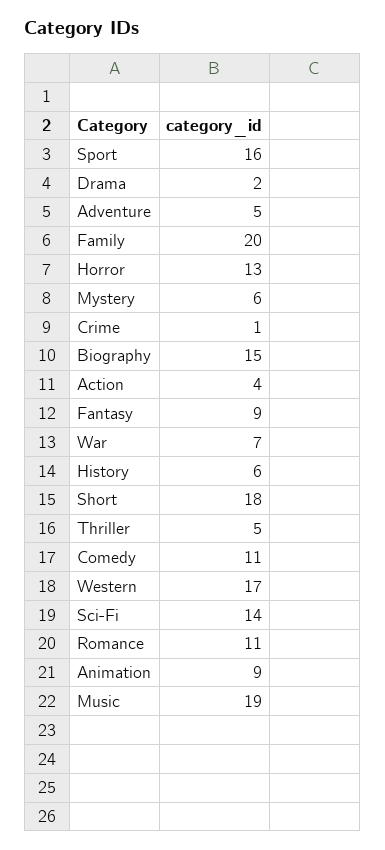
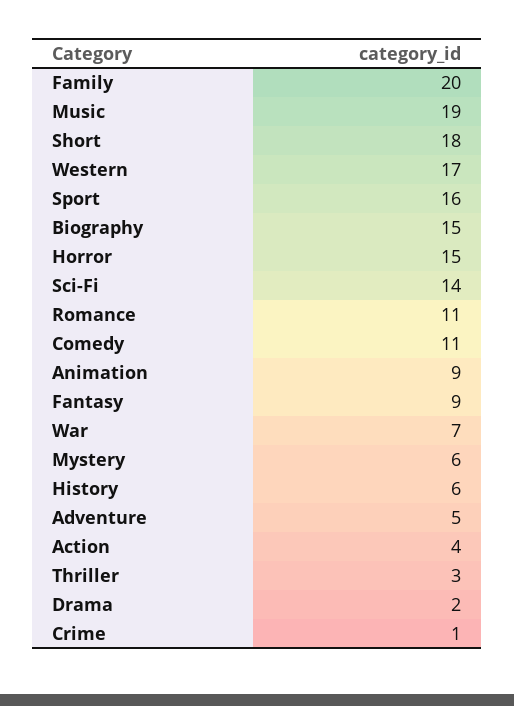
Horror: 13 -> 15
Thriller: 5 -> 3

